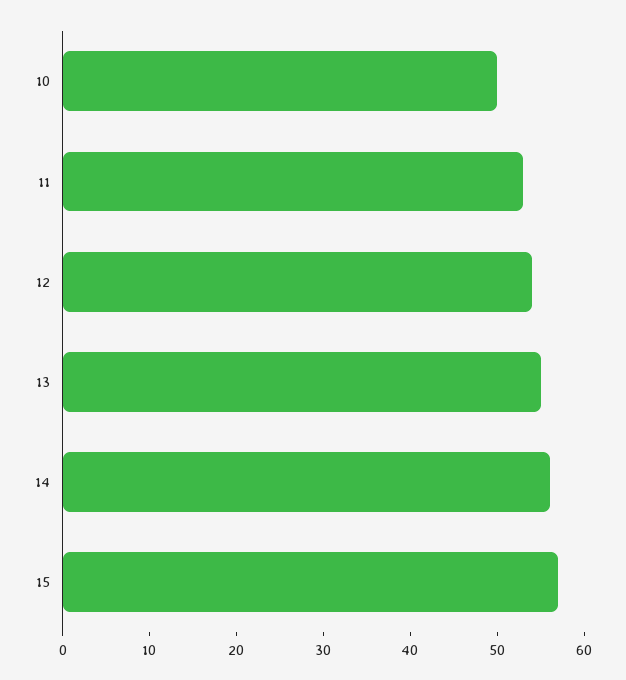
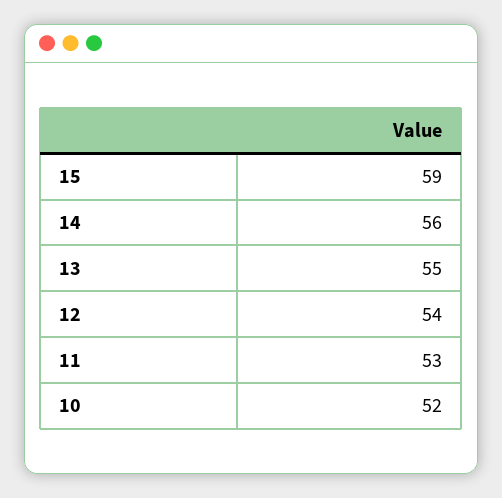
10: 50 -> 52
15: 57 -> 59

